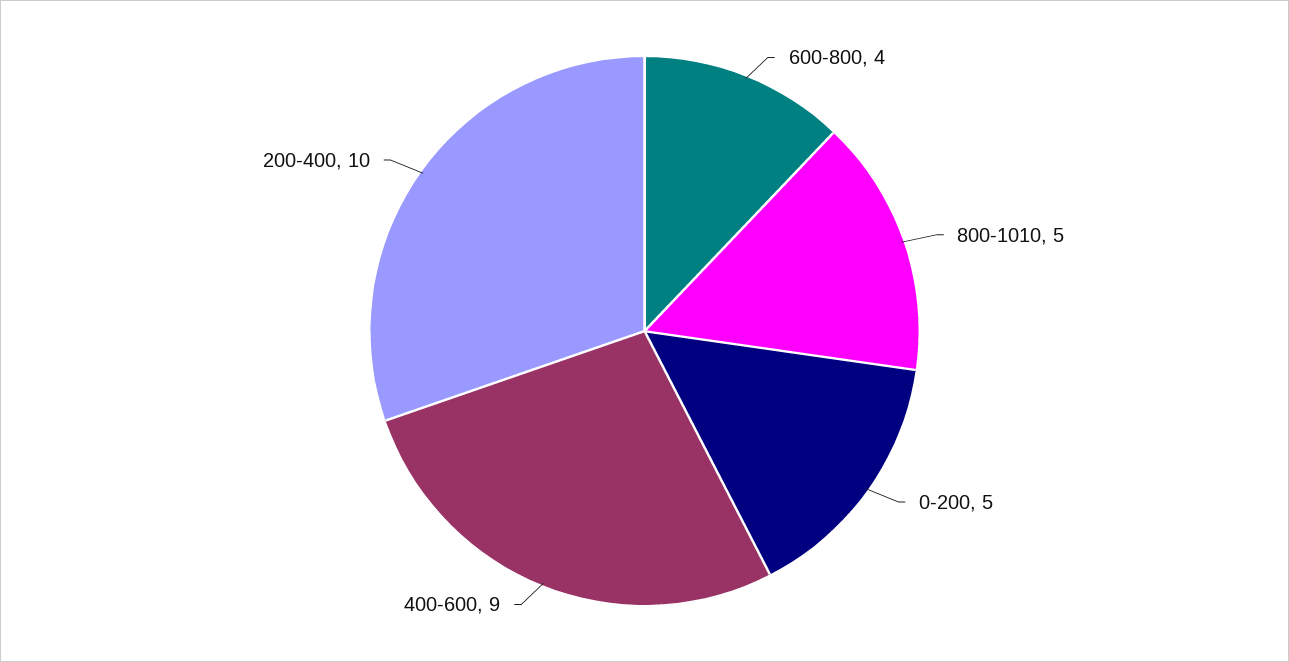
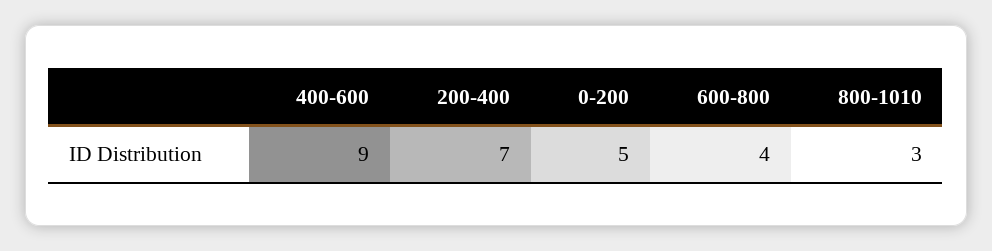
800-1010: 5 -> 3
200-400: 10 -> 7

